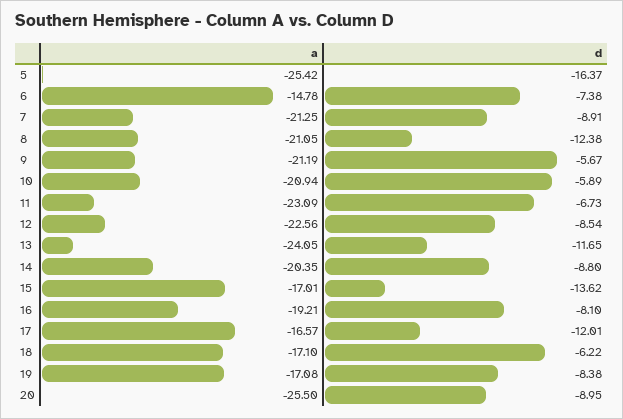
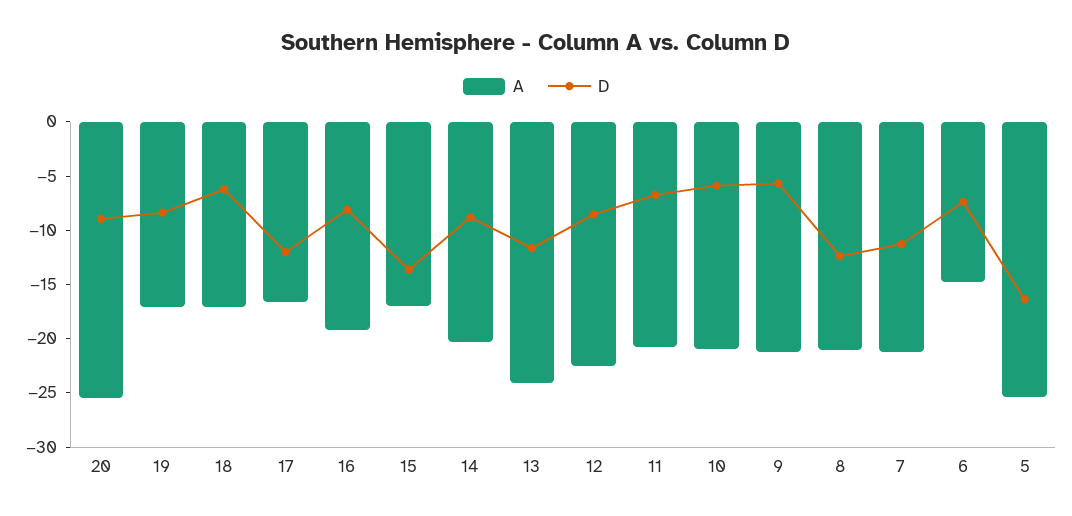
d, 7: -8.91 -> -11
a, 11: -23.09 -> -21

